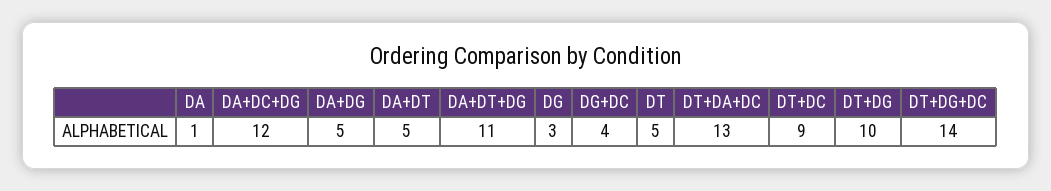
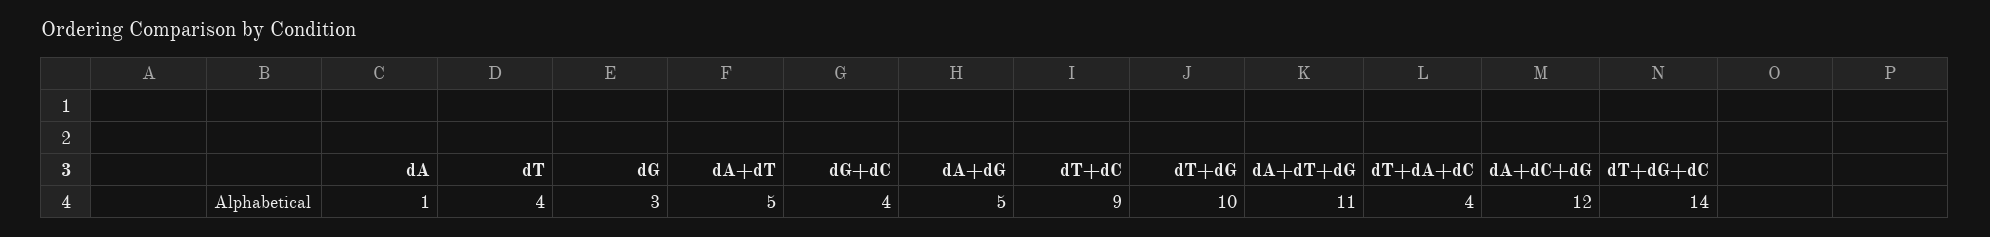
DT: 5 -> 4
DT+DA+DC: 13 -> 4

